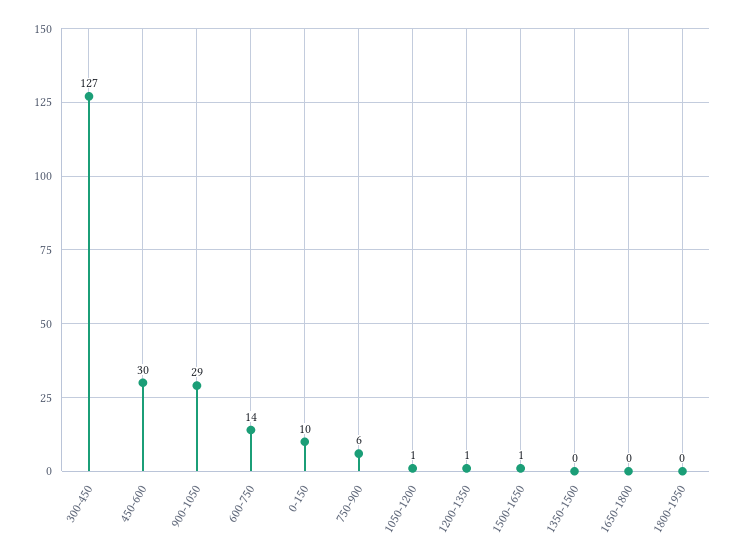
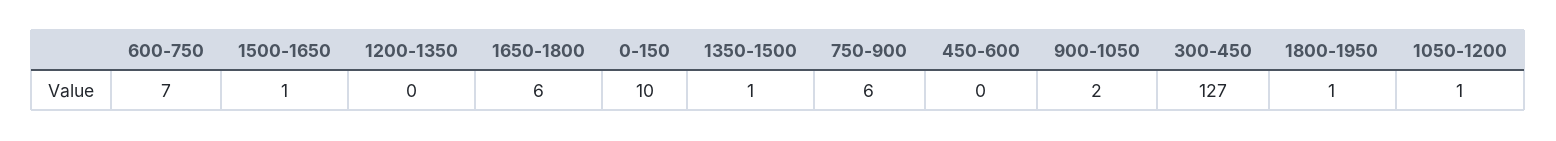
450-600: 30 -> 0
900-1050: 29 -> 2
600-750: 14 -> 7
1200-1350: 1 -> 0
1350-1500: 0 -> 1
1650-1800: 0 -> 6
1800-1950: 0 -> 1

